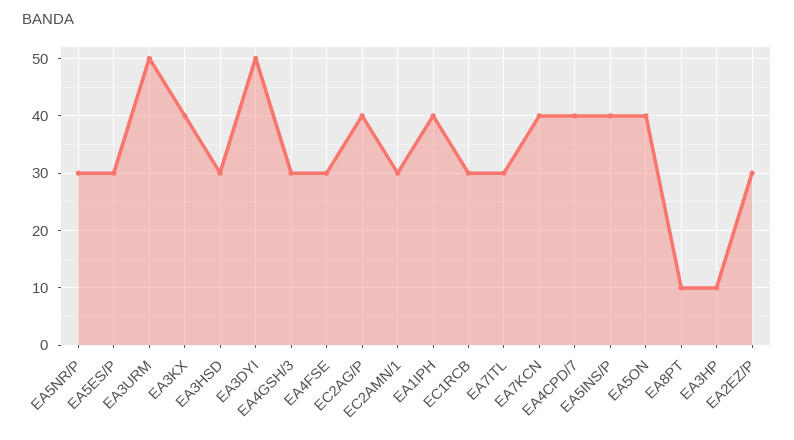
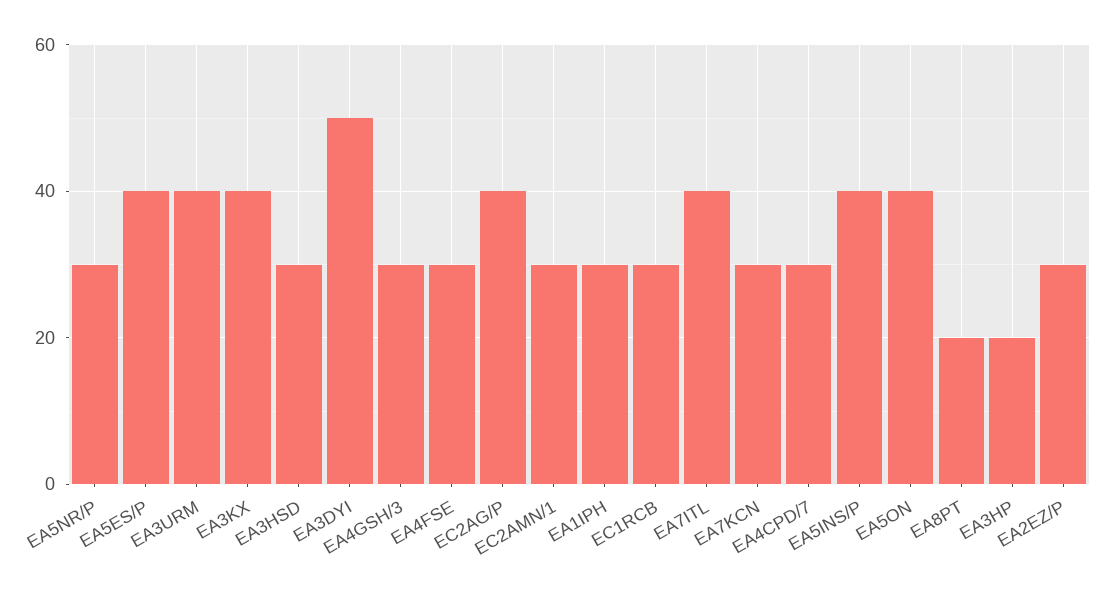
EA5ES/P: 30 -> 40
EA3URM: 50 -> 40
EA1IPH: 40 -> 30
EA7ITL: 30 -> 40
EA7KCN: 40 -> 30
EA4CPD/7: 40 -> 30
EA8PT: 10 -> 20
EA3HP: 10 -> 20

